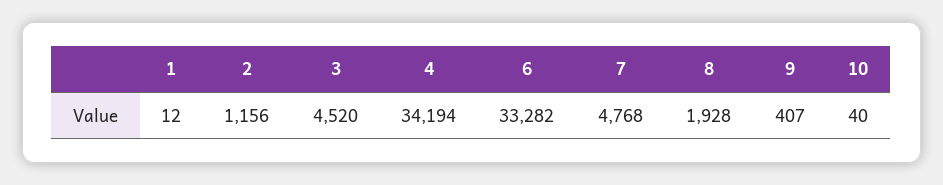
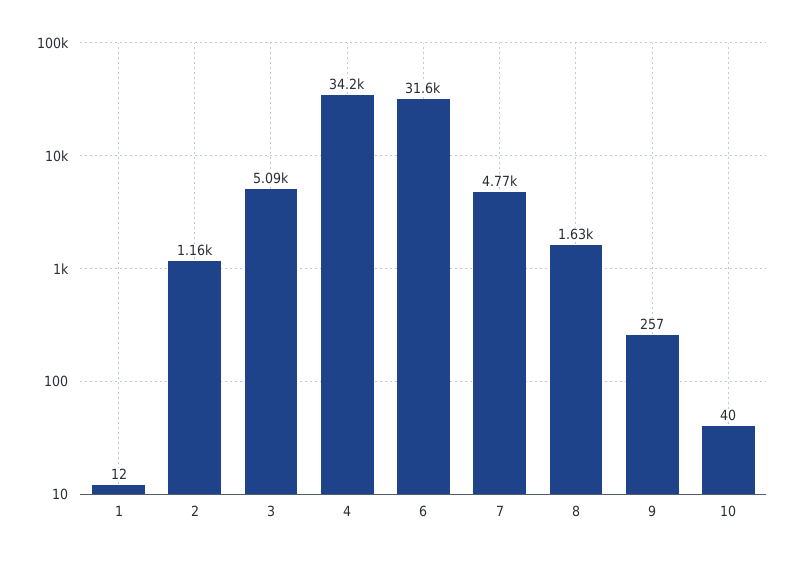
3: 4520 -> 5090
6: 33282 -> 31600
8: 1928 -> 1630
9: 407 -> 257

